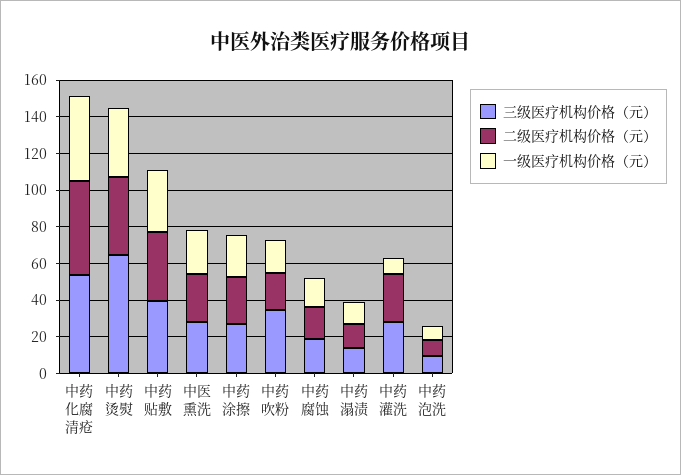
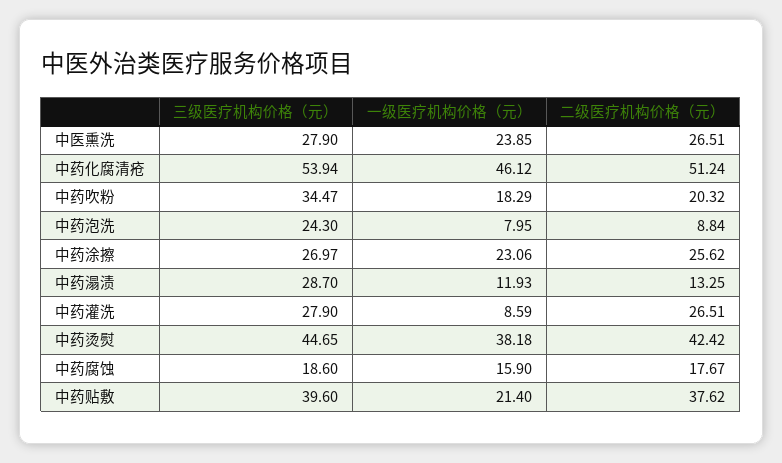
三级医疗机构价格（元）, 中药烫熨: 65 -> 44.65
一级医疗机构价格（元）, 中药贴敷: 35 -> 21.4
三级医疗机构价格（元）, 中药溻渍: 15 -> 28.7
三级医疗机构价格（元）, 中药泡洗: 10 -> 24.3

